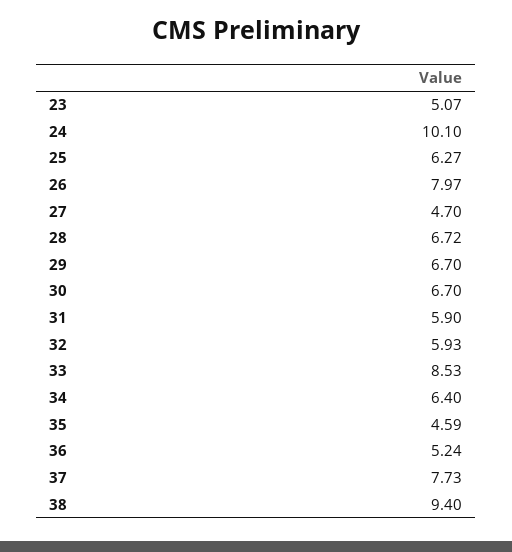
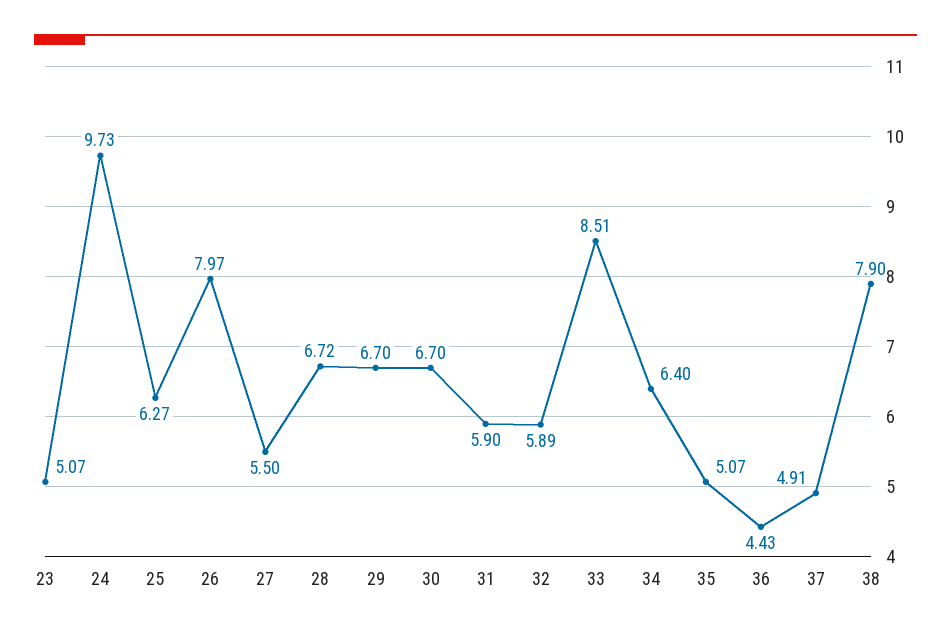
24: 10.1 -> 9.73
27: 4.7 -> 5.5
32: 5.93 -> 5.89
33: 8.53 -> 8.51
35: 4.59 -> 5.07
36: 5.24 -> 4.43
37: 7.73 -> 4.91
38: 9.4 -> 7.9

